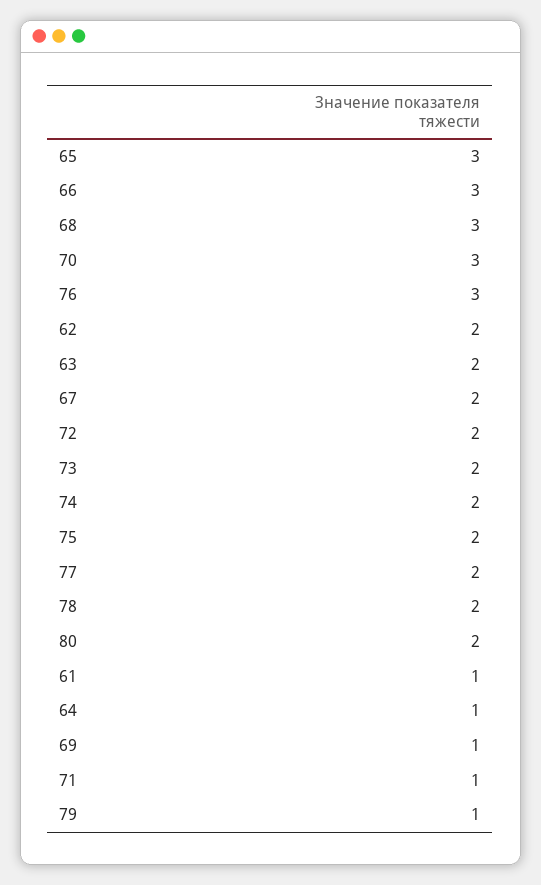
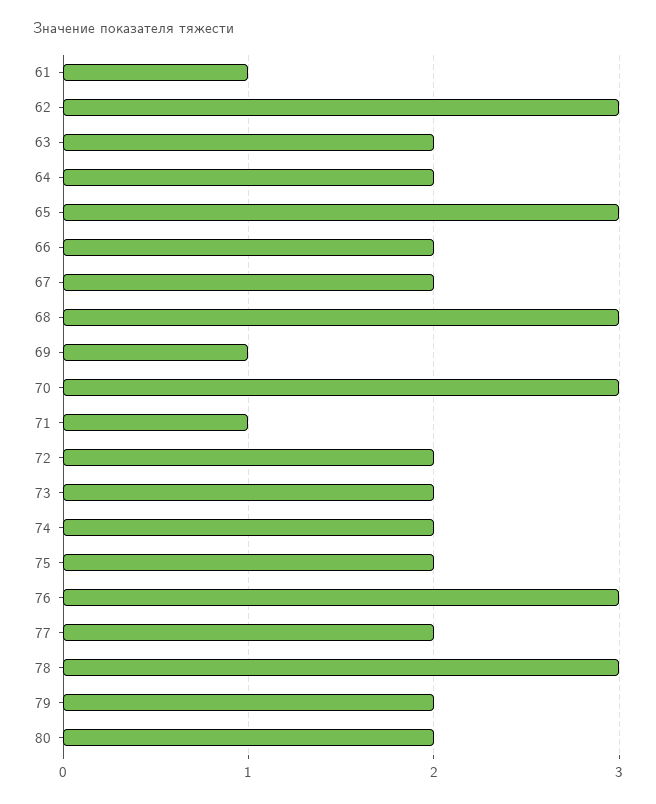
66: 3 -> 2
62: 2 -> 3
78: 2 -> 3
64: 1 -> 2
79: 1 -> 2

